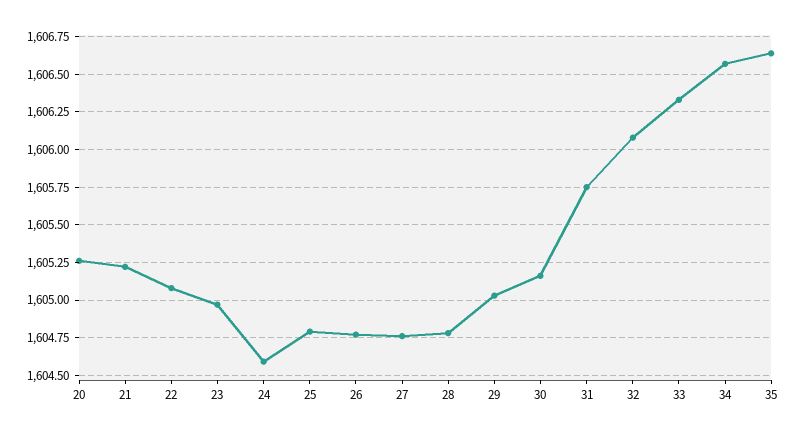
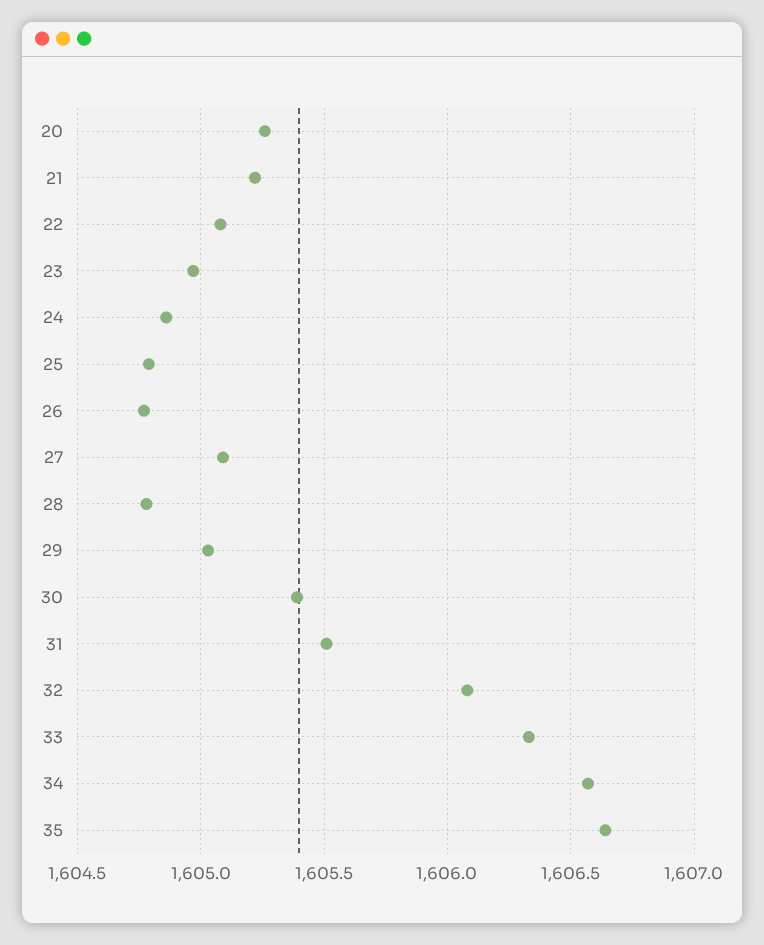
24: 1604.6 -> 1604.85
27: 1604.75 -> 1605.1
30: 1605.15 -> 1605.4
31: 1605.75 -> 1605.5

